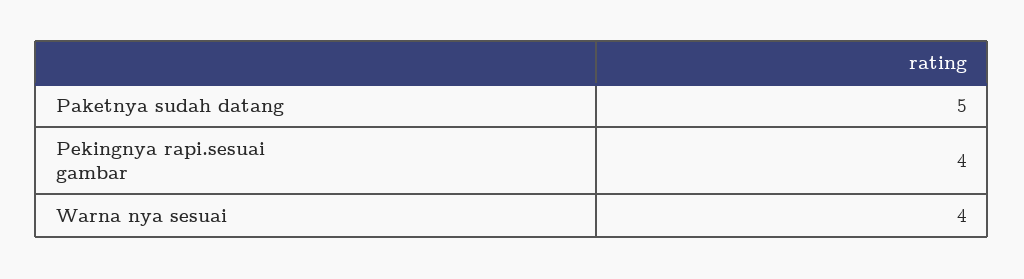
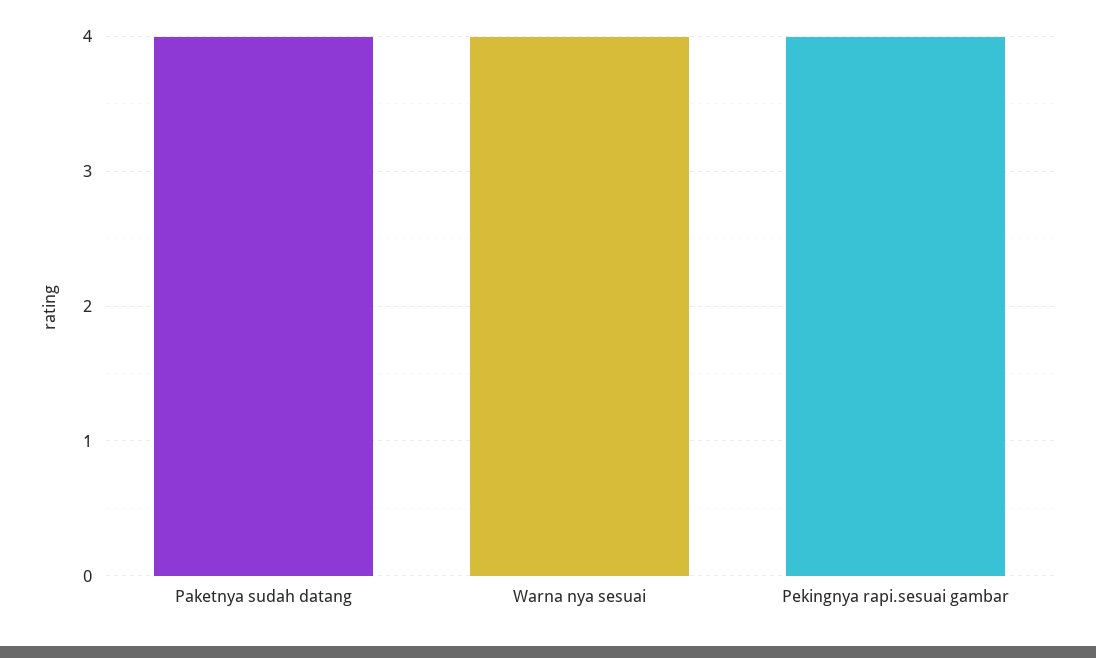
Paketnya sudah datang: 5 -> 4

